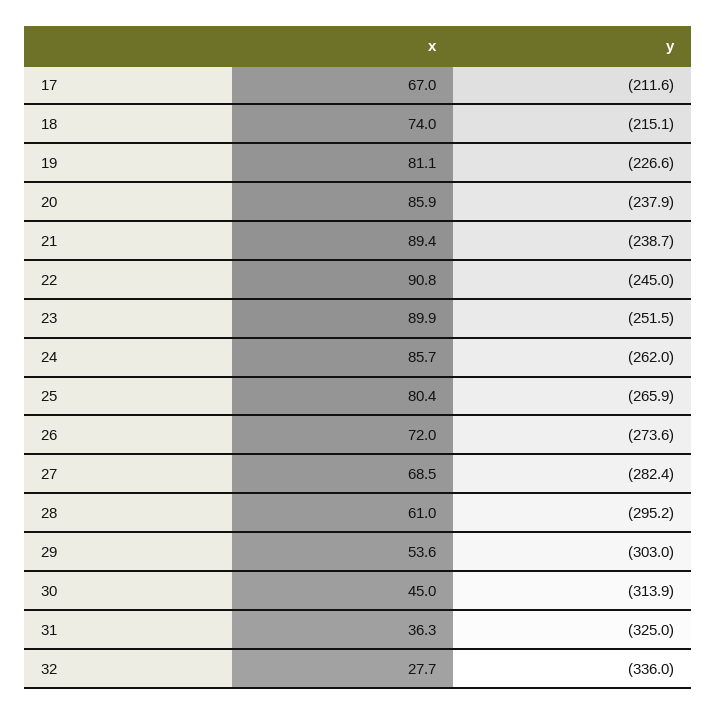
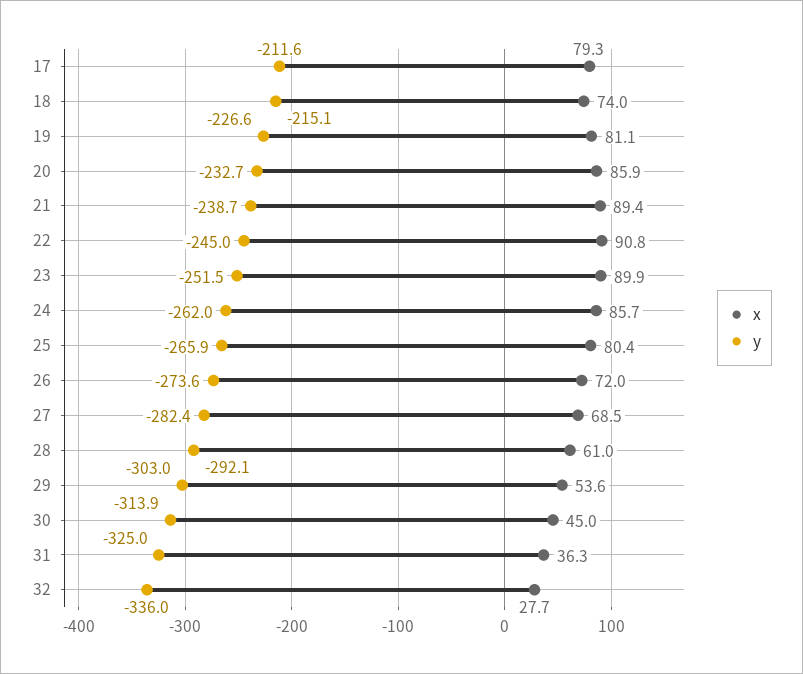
x, 17: 67 -> 79.3
y, 20: -237.9 -> -232.7
y, 28: -295.2 -> -292.1

